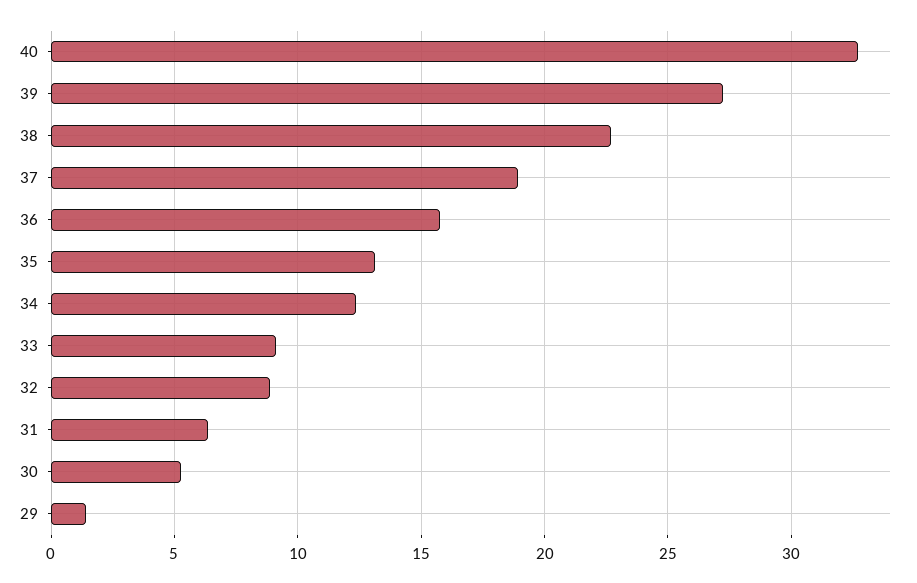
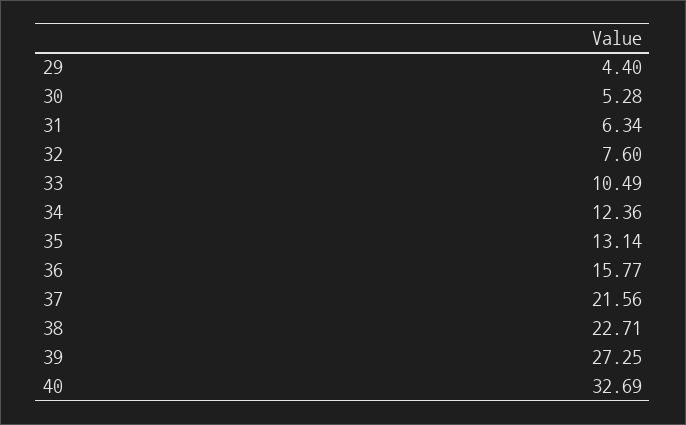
37: 19 -> 21.56
33: 9 -> 10.49
32: 9 -> 7.6
29: 1.5 -> 4.4

